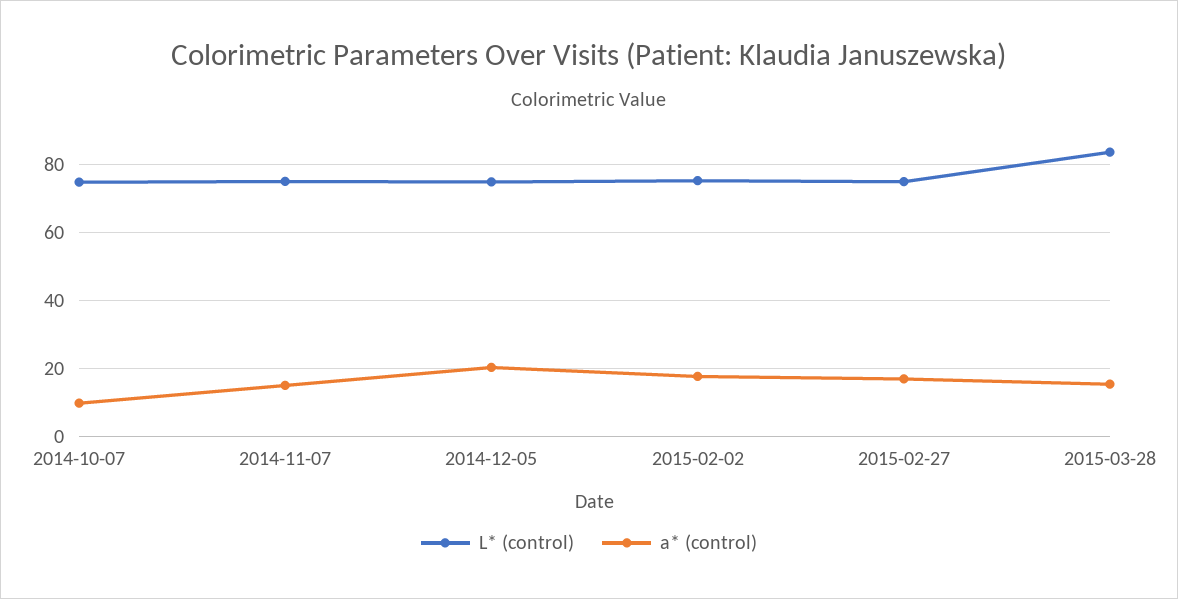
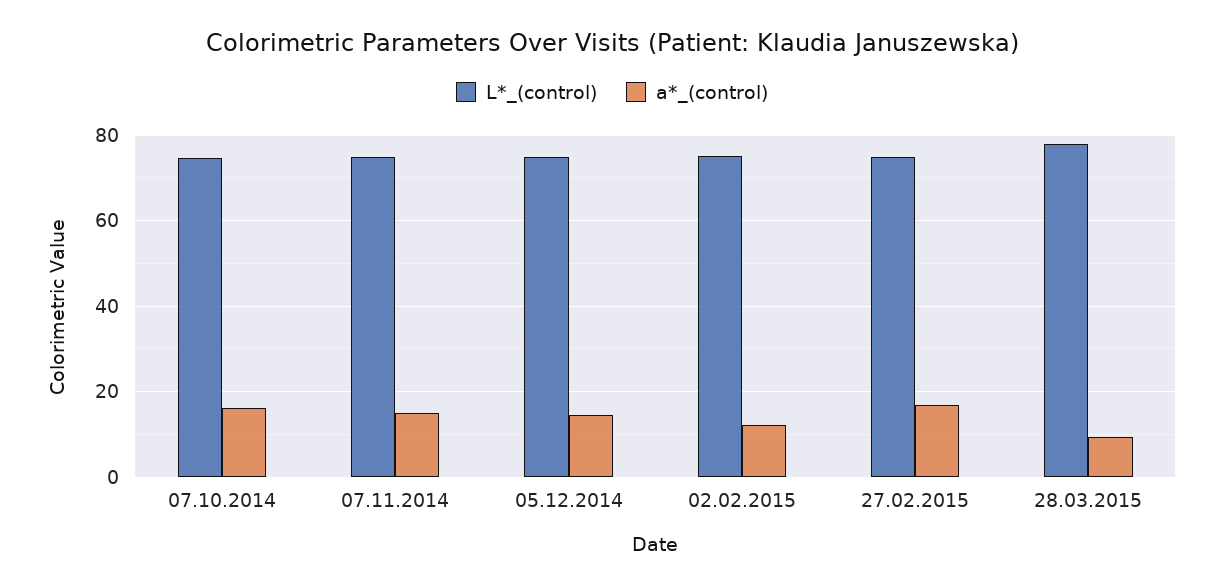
a* (control), 2014-10-07: 10 -> 16
a* (control), 2014-12-05: 20 -> 14
a* (control), 2015-02-02: 18 -> 12
L* (control), 2015-03-28: 84 -> 78
a* (control), 2015-03-28: 16 -> 10

